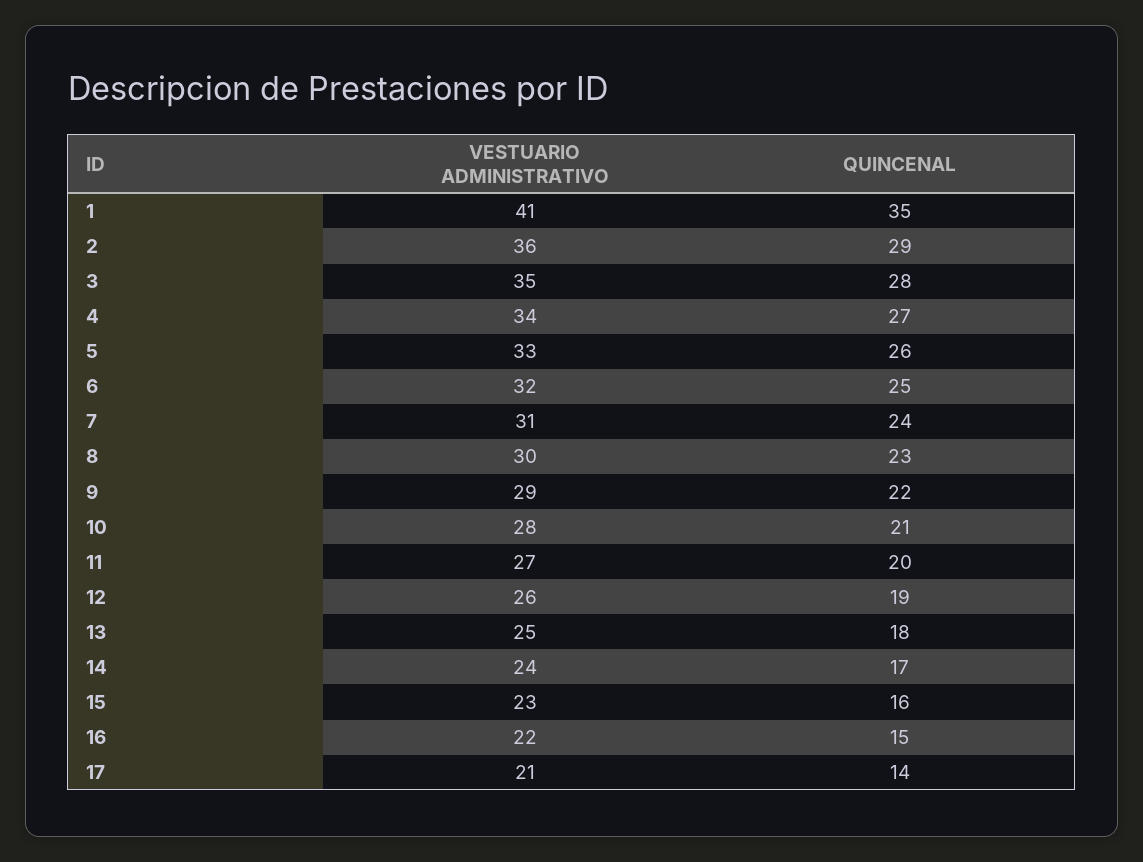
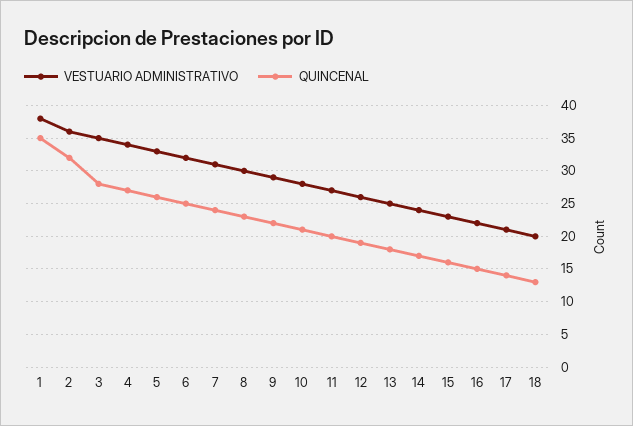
VESTUARIO ADMINISTRATIVO, 1: 41 -> 38
QUINCENAL, 2: 29 -> 32
VESTUARIO ADMINISTRATIVO, 18: none -> 20
QUINCENAL, 18: none -> 13

